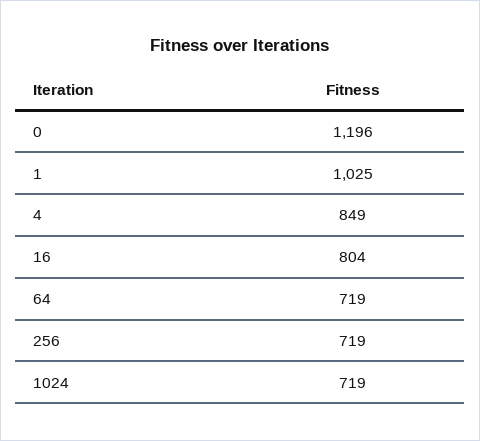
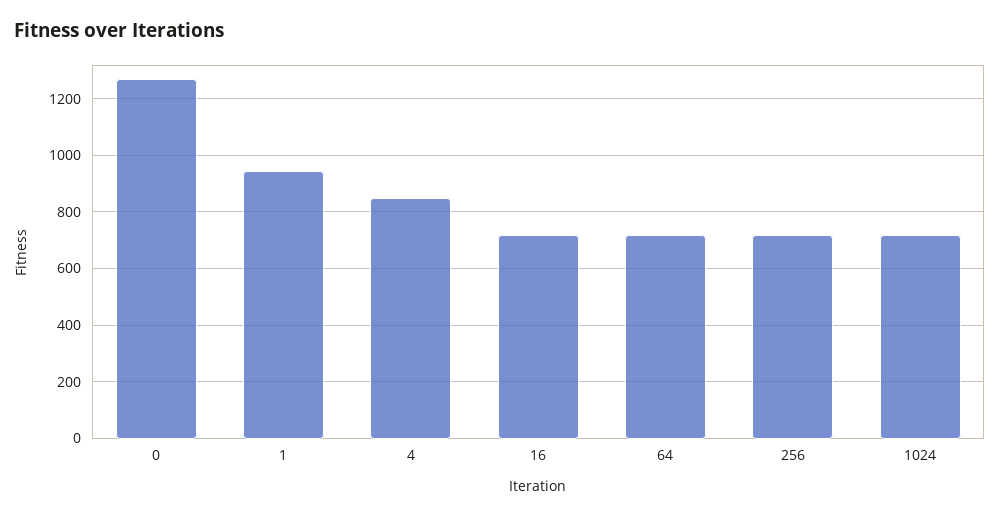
0: 1196 -> 1275
1: 1025 -> 950
16: 804 -> 725

